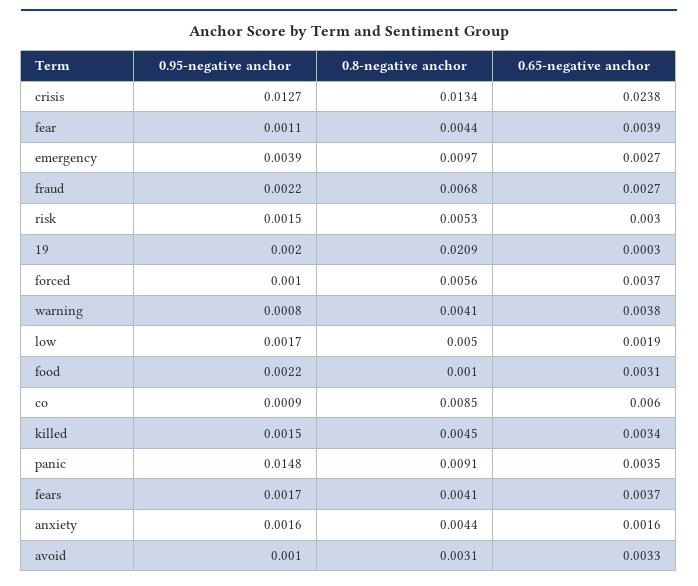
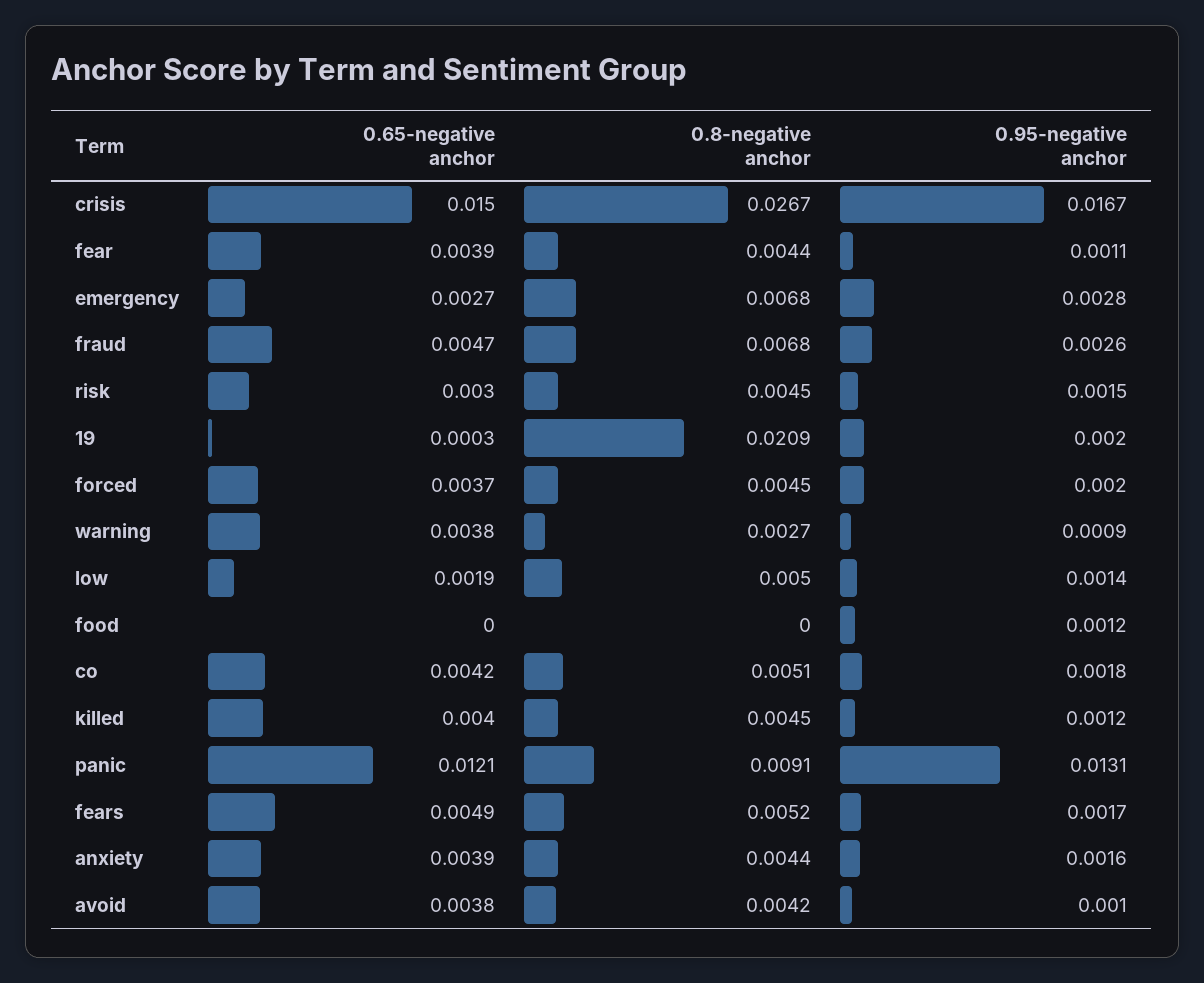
0.95-negative anchor, crisis: 0.0127 -> 0.0167
0.8-negative anchor, crisis: 0.0134 -> 0.0267
0.65-negative anchor, crisis: 0.0238 -> 0.015
0.95-negative anchor, emergency: 0.0039 -> 0.0028
0.8-negative anchor, emergency: 0.0097 -> 0.0068
0.95-negative anchor, fraud: 0.0022 -> 0.0026
0.65-negative anchor, fraud: 0.0027 -> 0.0047
0.8-negative anchor, risk: 0.0053 -> 0.0045
0.95-negative anchor, forced: 0.001 -> 0.002
0.8-negative anchor, forced: 0.0056 -> 0.0045
0.95-negative anchor, warning: 0.0008 -> 0.0009
0.8-negative anchor, warning: 0.0041 -> 0.0027
0.95-negative anchor, low: 0.0017 -> 0.0014
0.95-negative anchor, food: 0.0022 -> 0.0012
0.8-negative anchor, food: 0.001 -> 0
0.65-negative anchor, food: 0.0031 -> 0
0.95-negative anchor, co: 0.0009 -> 0.0018
0.8-negative anchor, co: 0.0085 -> 0.0051
0.65-negative anchor, co: 0.006 -> 0.0042
0.95-negative anchor, killed: 0.0015 -> 0.0012
0.65-negative anchor, killed: 0.0034 -> 0.004
0.95-negative anchor, panic: 0.0148 -> 0.0131
0.65-negative anchor, panic: 0.0035 -> 0.0121
0.8-negative anchor, fears: 0.0041 -> 0.0052
0.65-negative anchor, fears: 0.0037 -> 0.0049
0.65-negative anchor, anxiety: 0.0016 -> 0.0039
0.8-negative anchor, avoid: 0.0031 -> 0.0042
0.65-negative anchor, avoid: 0.0033 -> 0.0038

